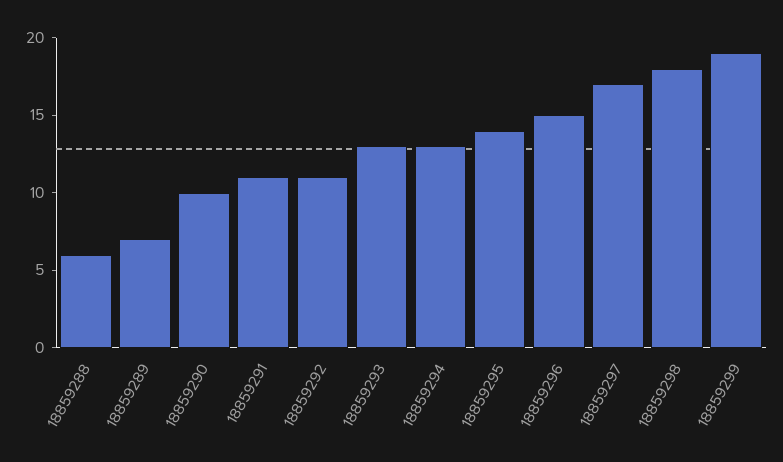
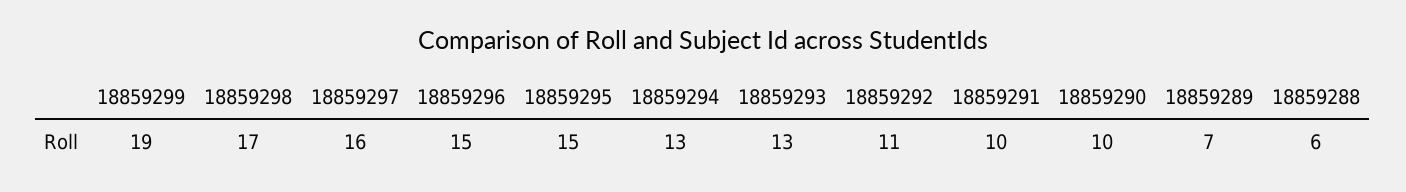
18859291: 11 -> 10
18859295: 14 -> 15
18859297: 17 -> 16
18859298: 18 -> 17

